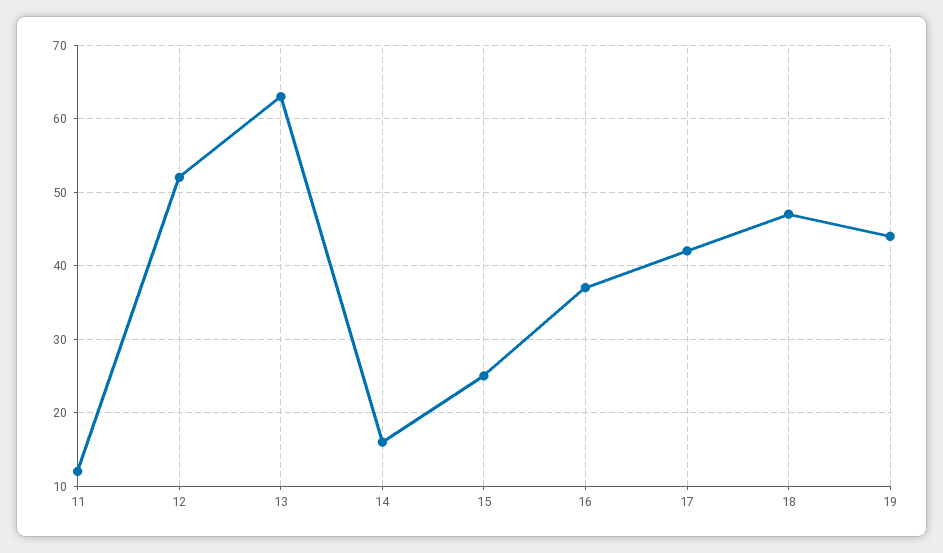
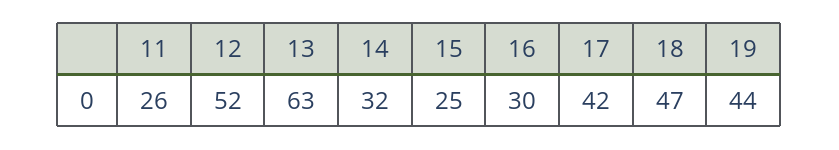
11: 12 -> 26
14: 16 -> 32
16: 37 -> 30

